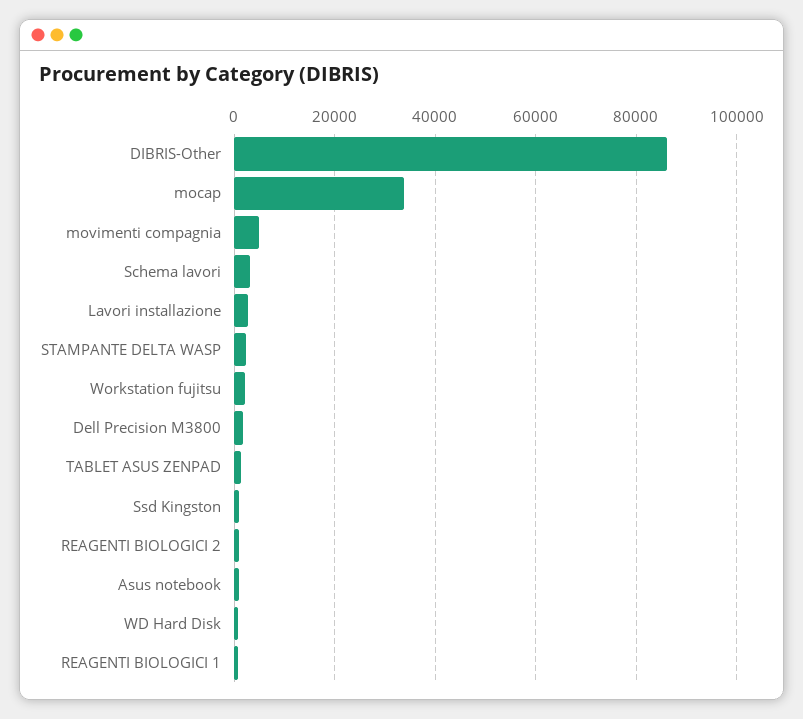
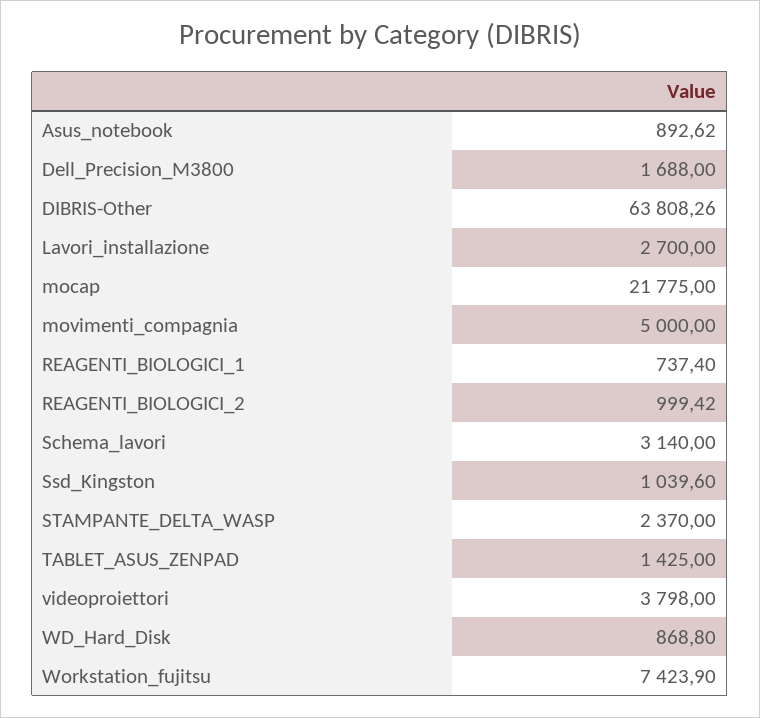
DIBRIS-Other: 86000 -> 63808.26
mocap: 34000 -> 21775
Workstation fujitsu: 2000 -> 7423.9
videoproiettori: none -> 3798

